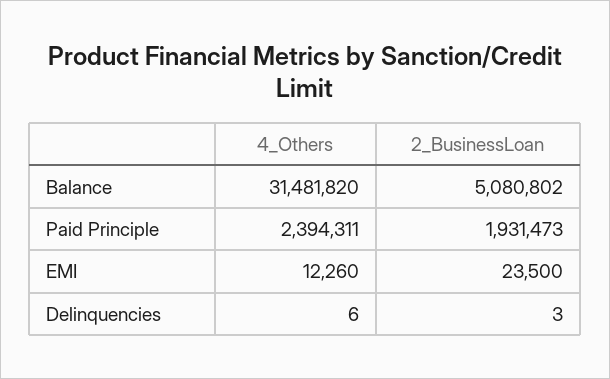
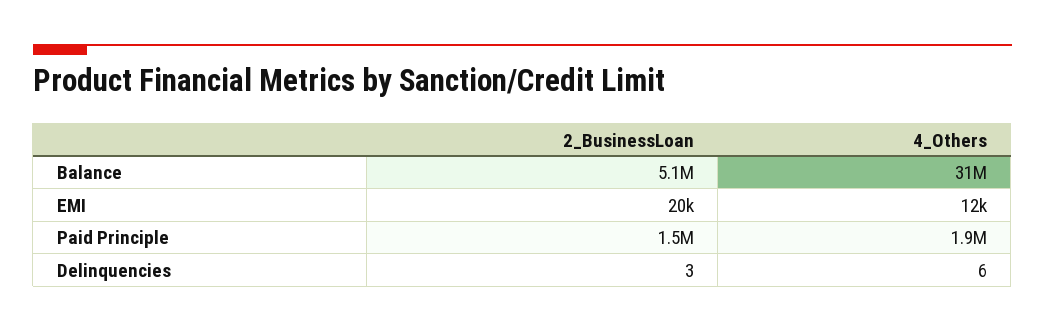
4_Others, Paid Principle: 2394311 -> 1900000
2_BusinessLoan, Paid Principle: 1931473 -> 1500000
2_BusinessLoan, EMI: 23500 -> 20000

